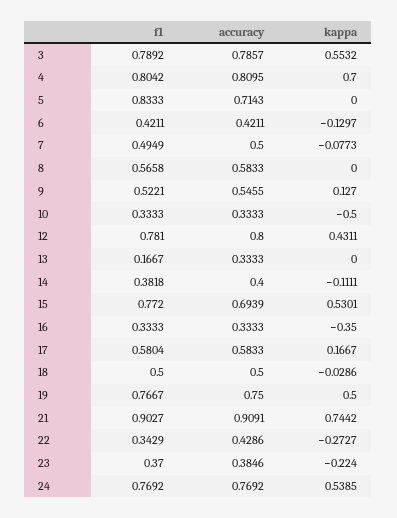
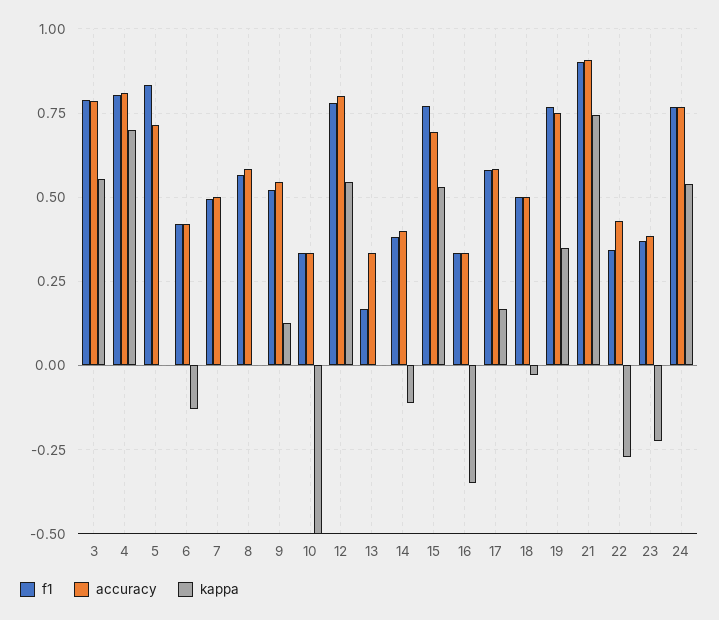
kappa, 7: -0.0773 -> 0
kappa, 12: 0.4311 -> 0.55
kappa, 19: 0.5 -> 0.35

